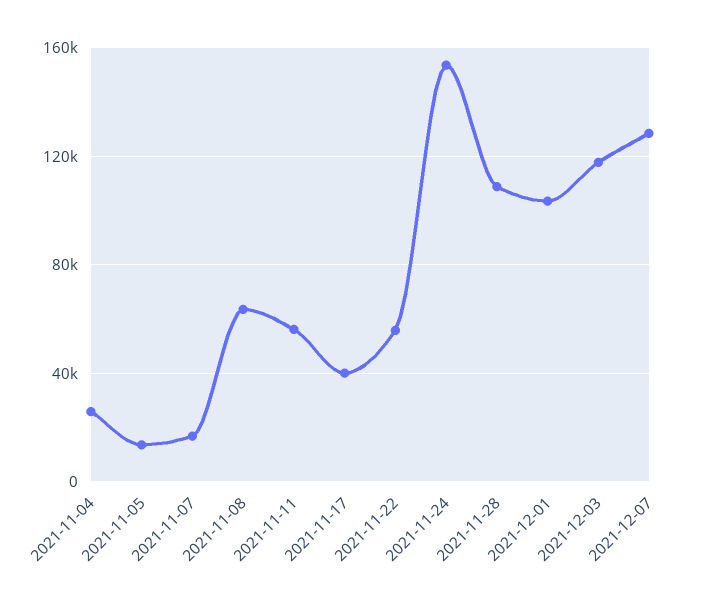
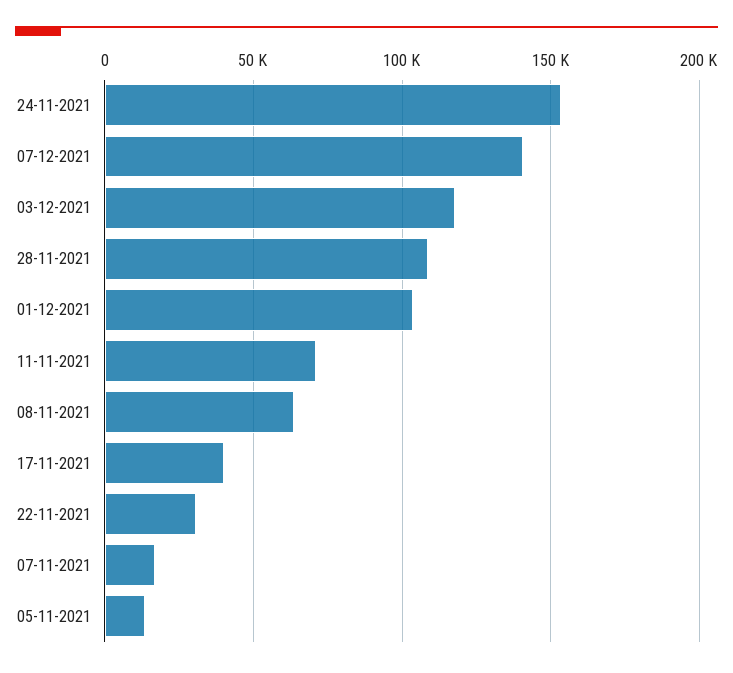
2021-11-04: 25000 -> none
2021-11-11: 55000 -> 70000
2021-11-22: 55000 -> 30000
2021-12-07: 130000 -> 140000

